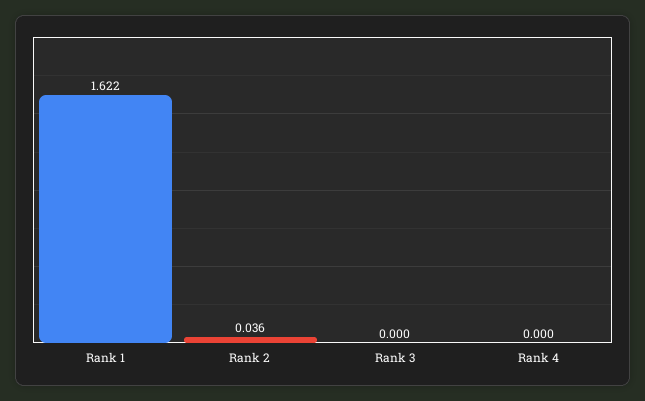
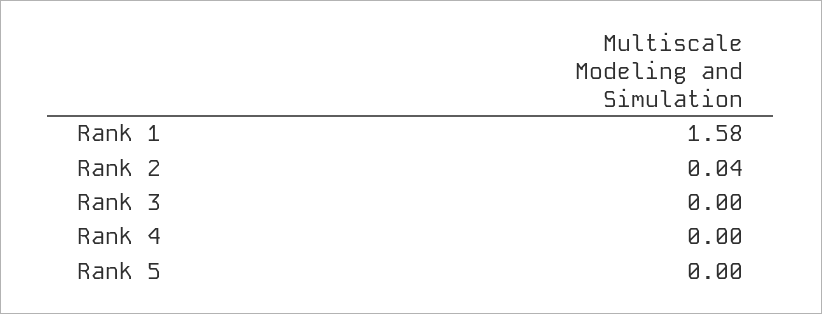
Rank 1: 1.622 -> 1.58
Rank 5: none -> 0

